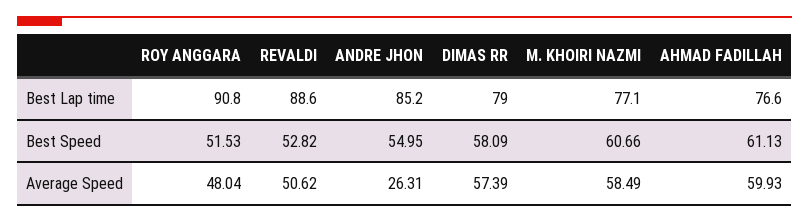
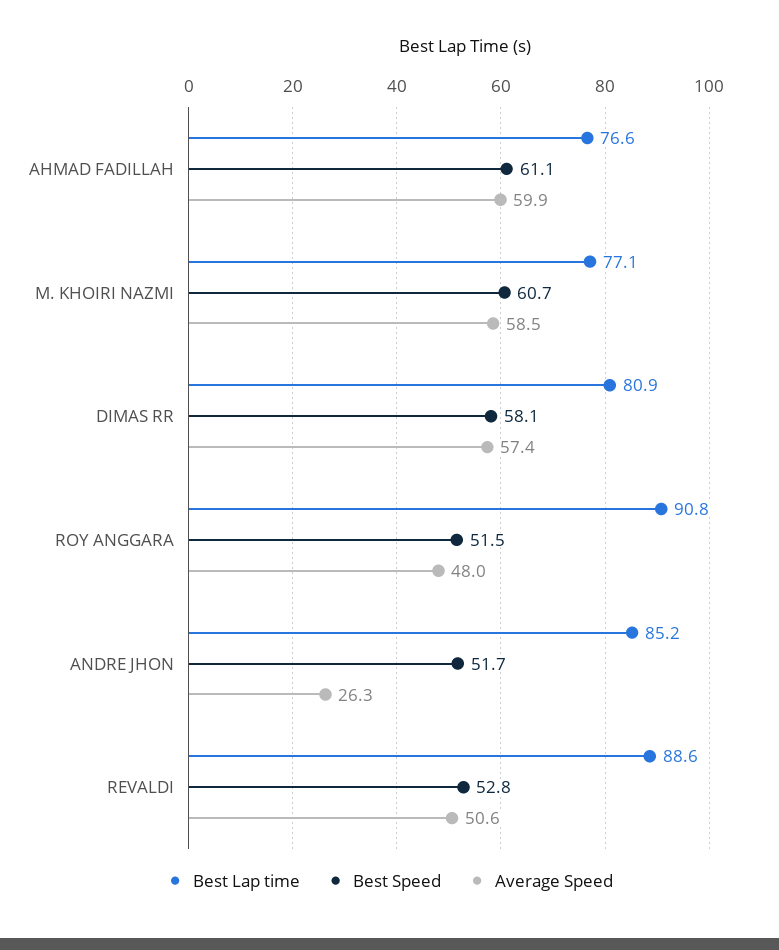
Best Lap time, DIMAS RR: 79 -> 80.9
Best Speed, ANDRE JHON: 54.95 -> 51.7

